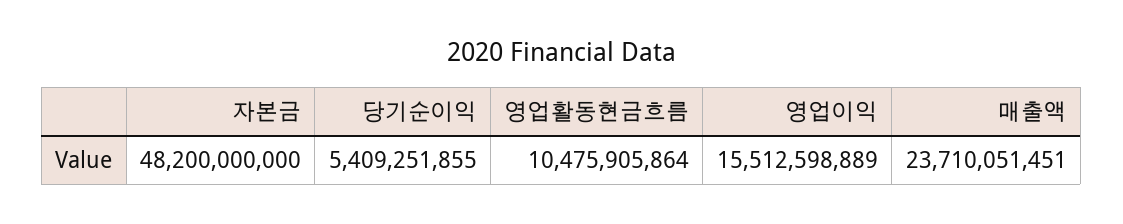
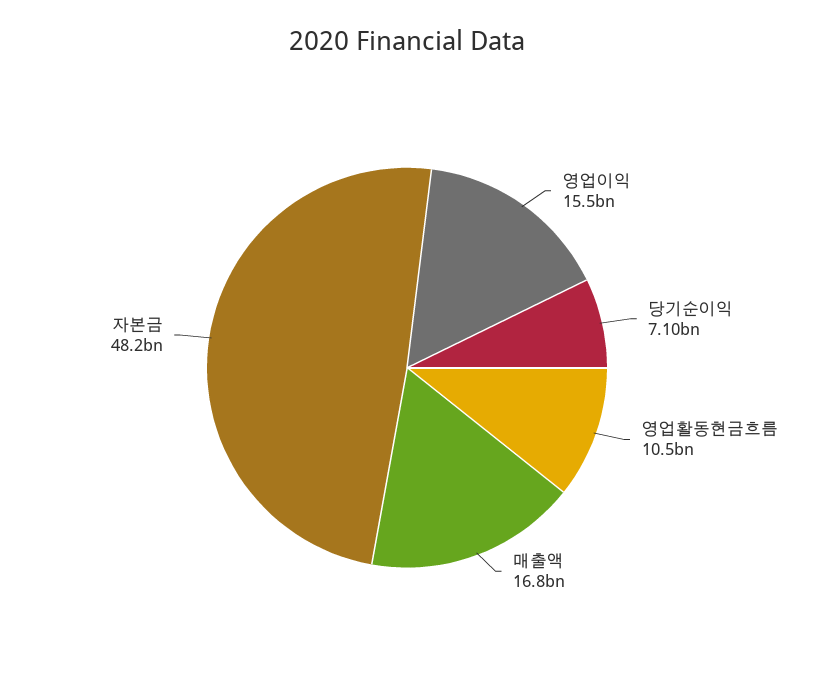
당기순이익: 5409251855 -> 7100000000
매출액: 23710051451 -> 16800000000

